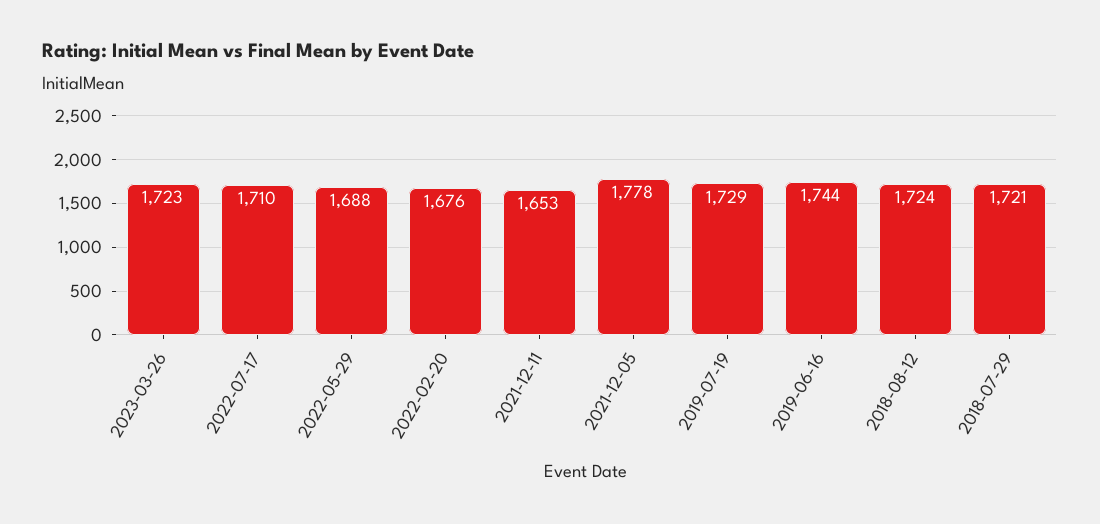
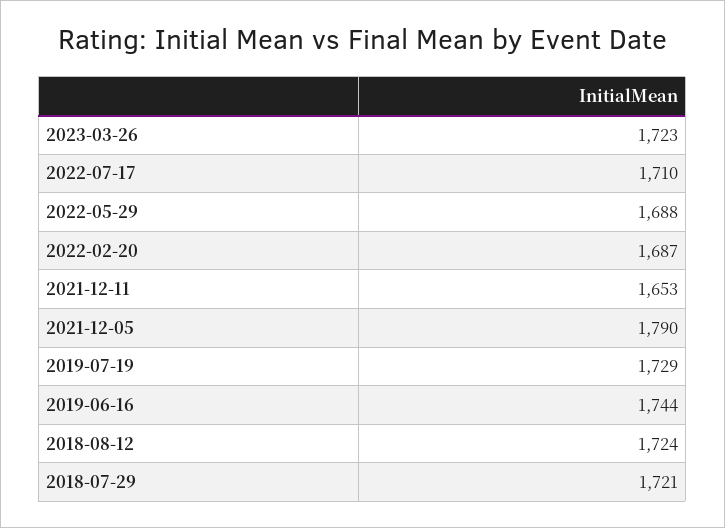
2022-02-20: 1676 -> 1687
2021-12-05: 1778 -> 1790

